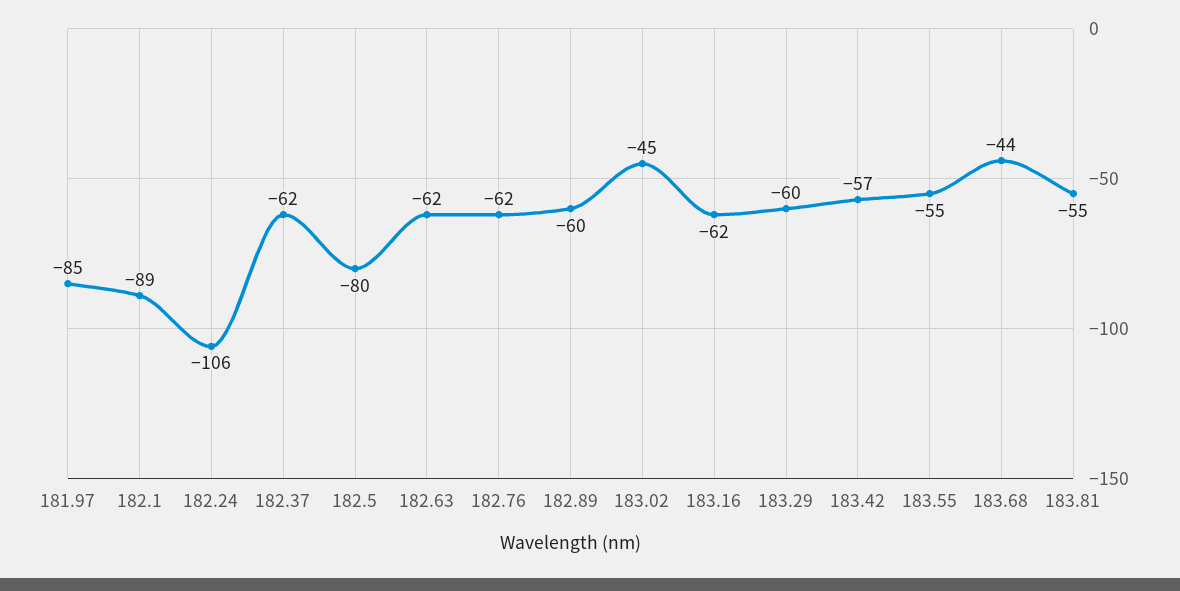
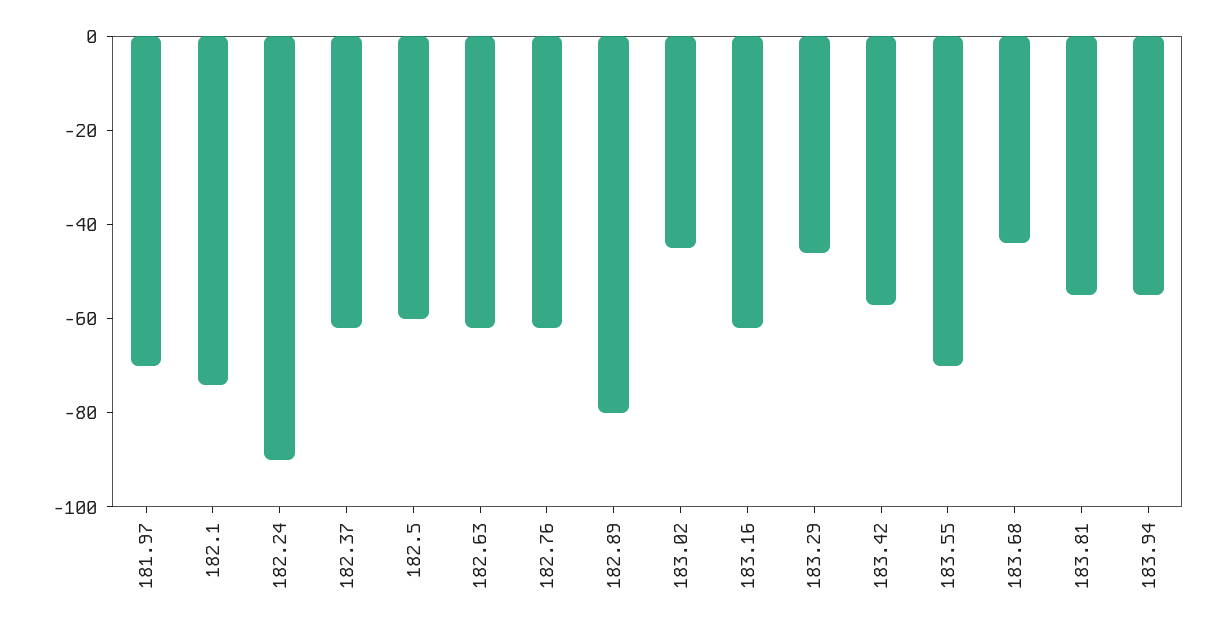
181.97: -85 -> -70
182.1: -89 -> -75
182.24: -106 -> -90
182.5: -80 -> -60
182.89: -60 -> -80
183.29: -60 -> -45
183.55: -55 -> -70
183.94: none -> -55

